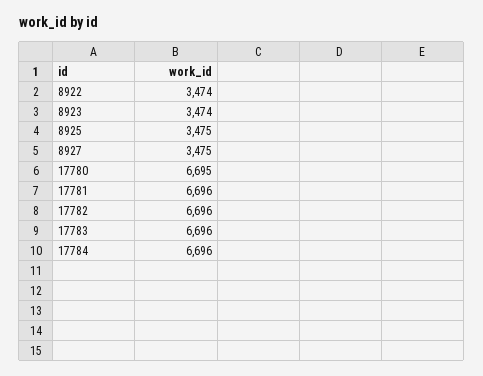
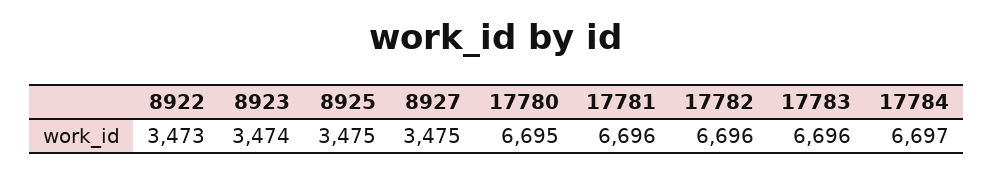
8922: 3474 -> 3473
17784: 6696 -> 6697

